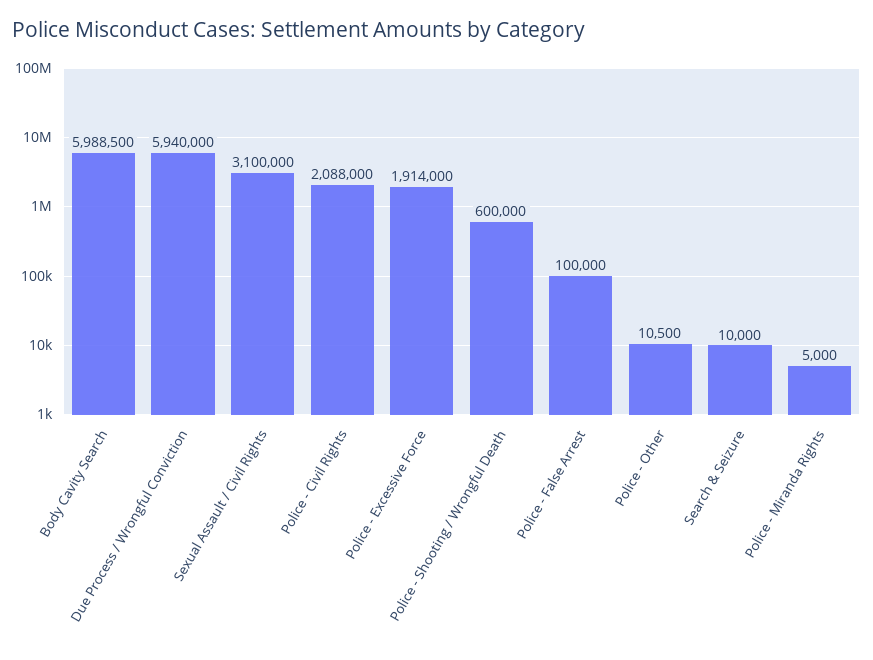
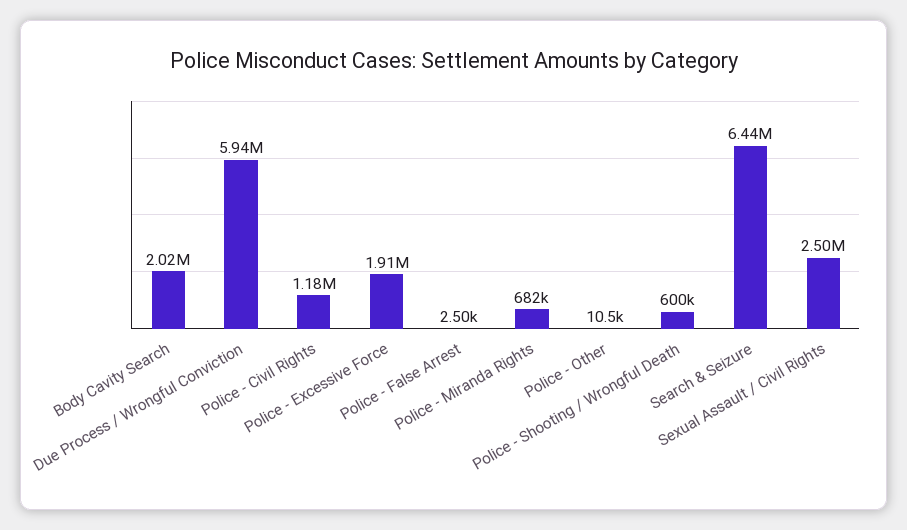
Body Cavity Search: 5988500 -> 2020000
Sexual Assault / Civil Rights: 3100000 -> 2500000
Police - Civil Rights: 2088000 -> 1180000
Police - False Arrest: 100000 -> 2500
Search & Seizure: 10000 -> 6440000
Police - Miranda Rights: 5000 -> 682000

